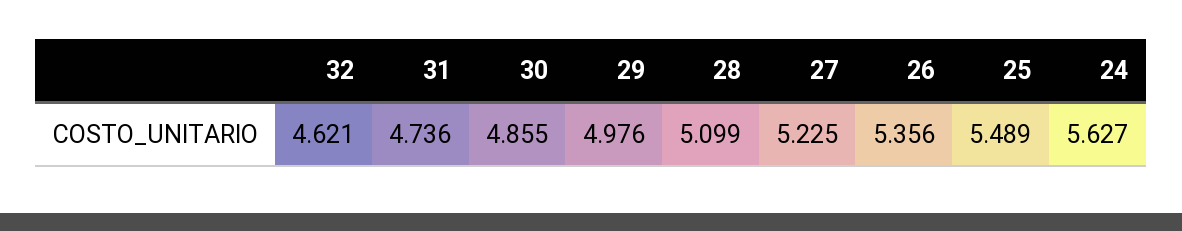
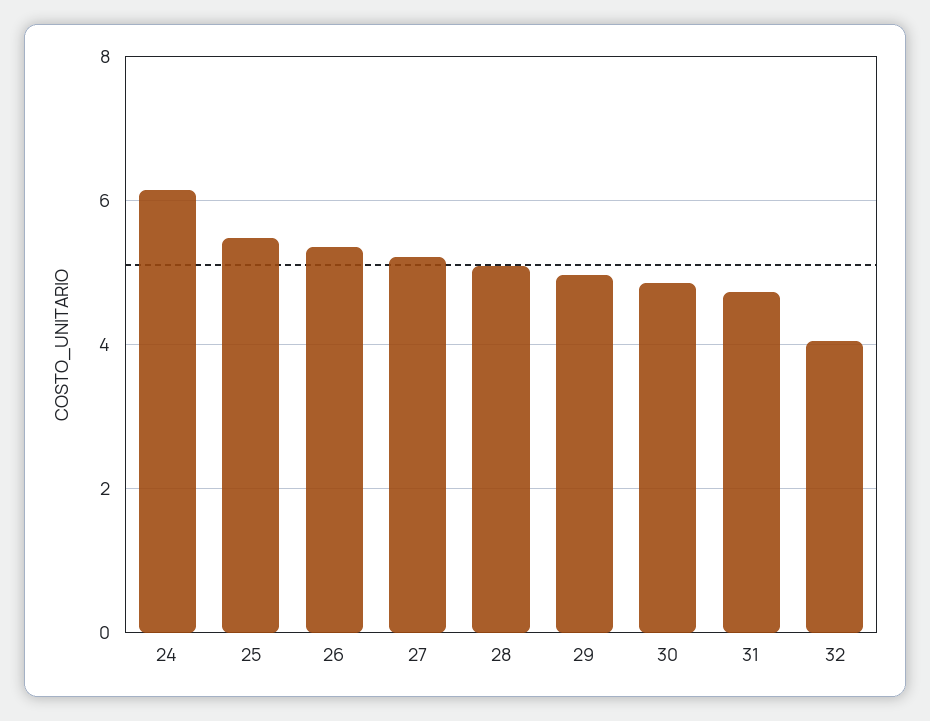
32: 4.621 -> 4
24: 5.627 -> 6.2

